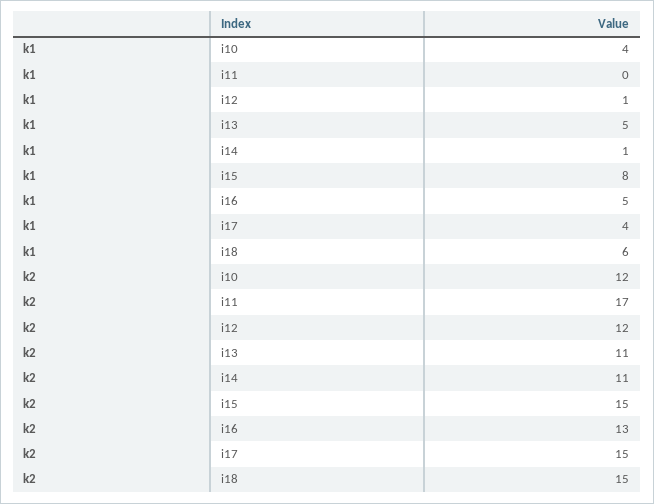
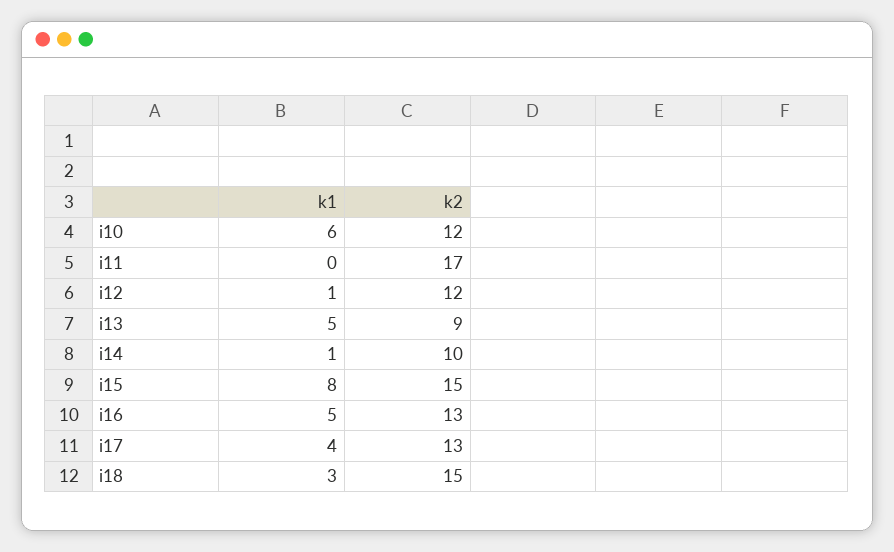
k1, i10: 4 -> 6
k1, i18: 6 -> 3
k2, i13: 11 -> 9
k2, i14: 11 -> 10
k2, i17: 15 -> 13

